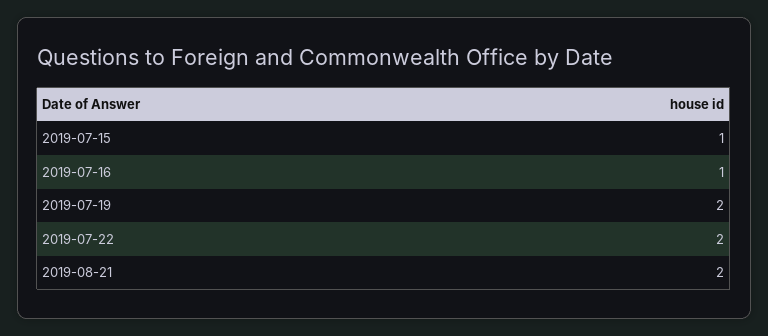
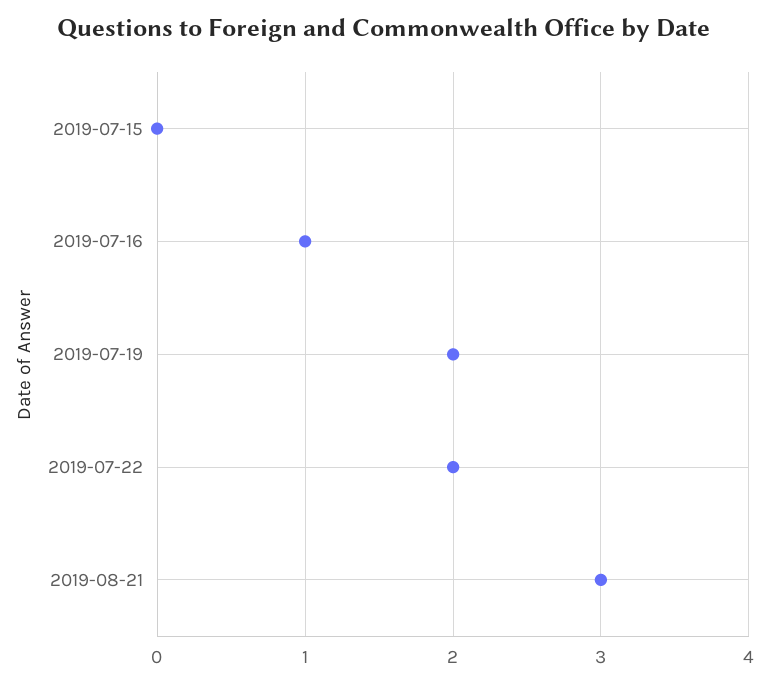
2019-07-15: 1 -> 0
2019-08-21: 2 -> 3

